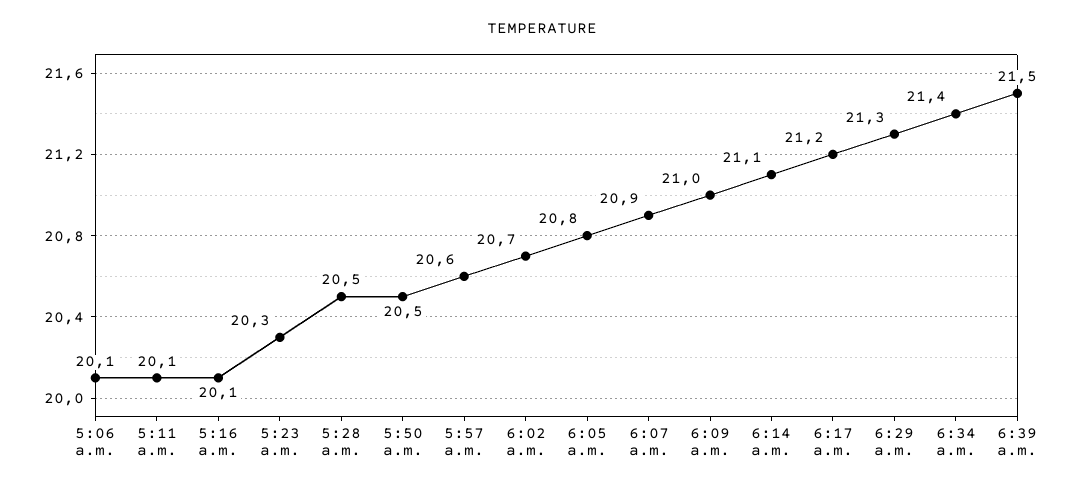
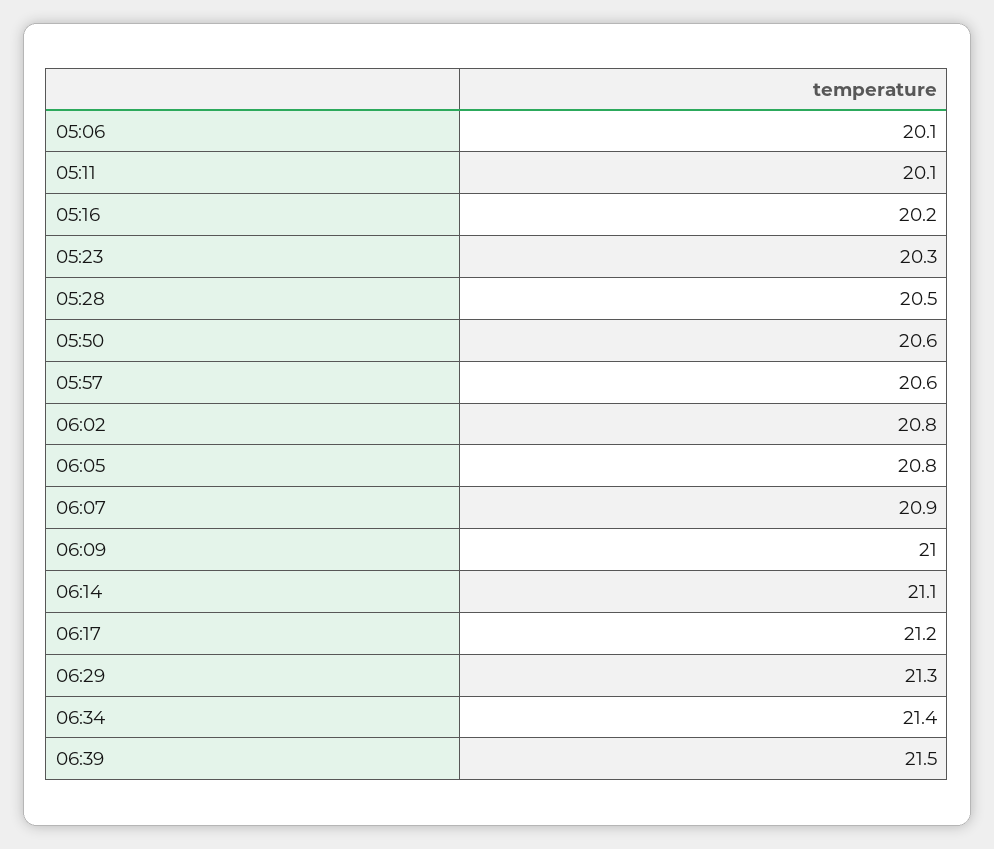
5:16 a.m.: 20.1 -> 20.2
5:50 a.m.: 20.5 -> 20.6
6:02 a.m.: 20.7 -> 20.8

